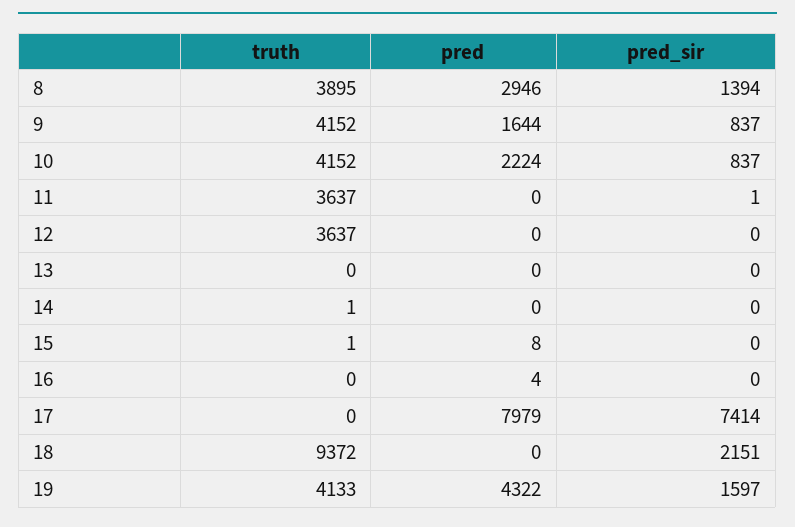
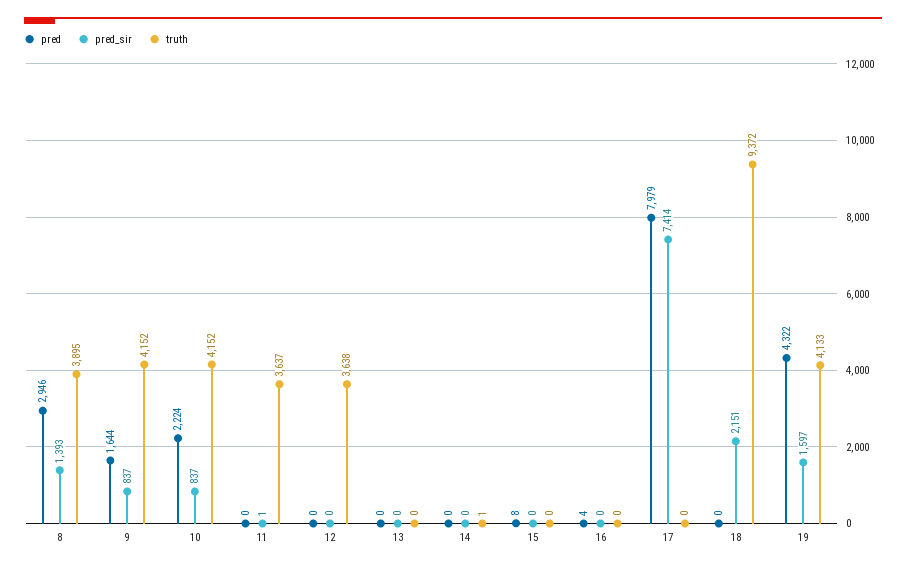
pred_sir, 8: 1394 -> 1393
truth, 12: 3637 -> 3638
truth, 15: 1 -> 0

